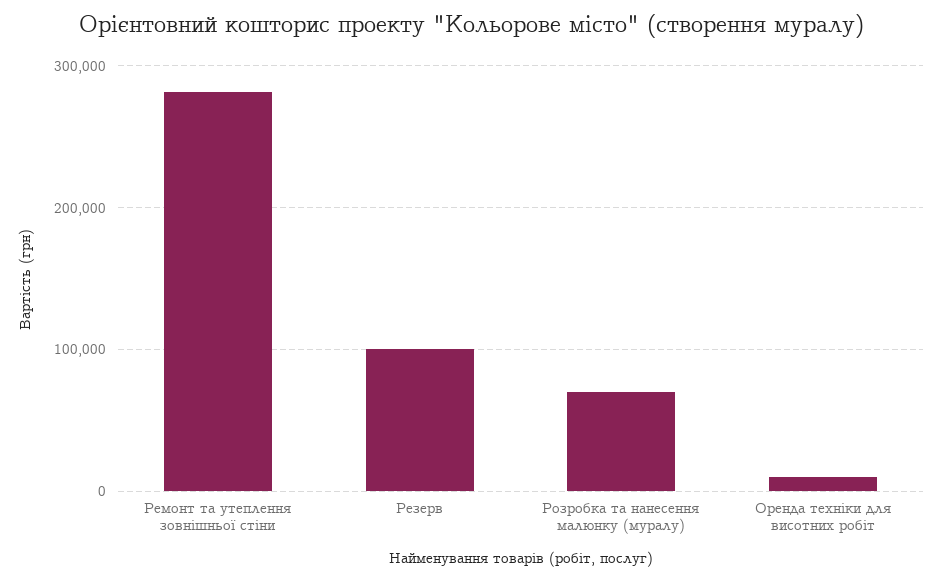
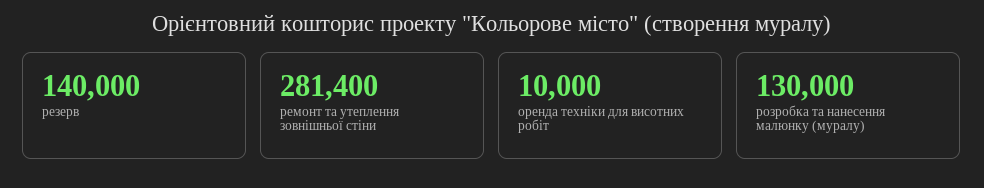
Резерв: 100000 -> 140000
Розробка та нанесення малюнку (муралу): 70000 -> 130000

